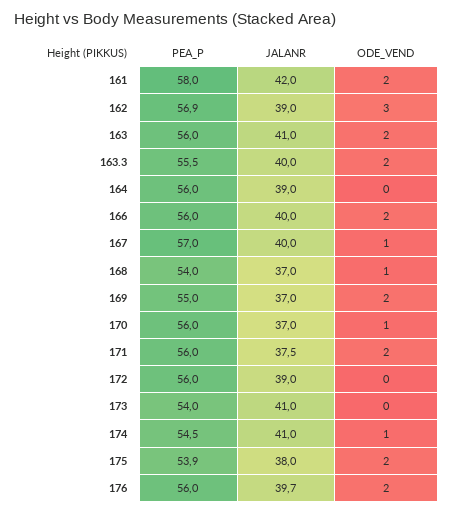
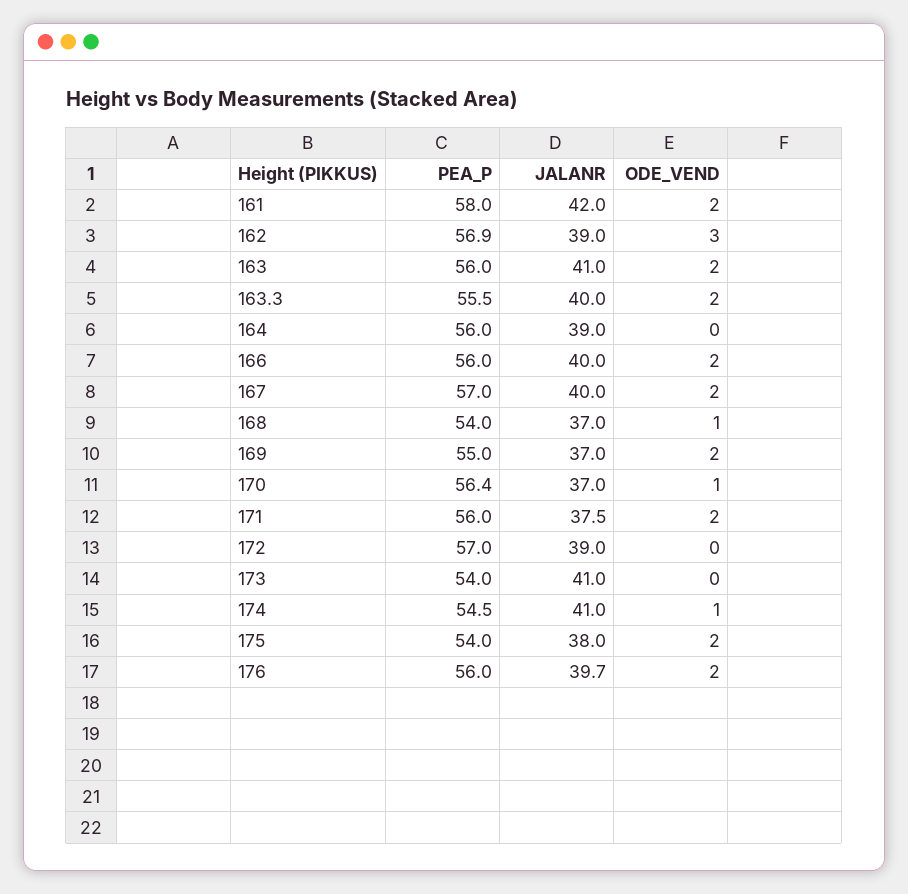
ODE_VEND, 167: 1 -> 2
PEA_P, 170: 56 -> 56.4
PEA_P, 172: 56 -> 57
PEA_P, 175: 53.9 -> 54

